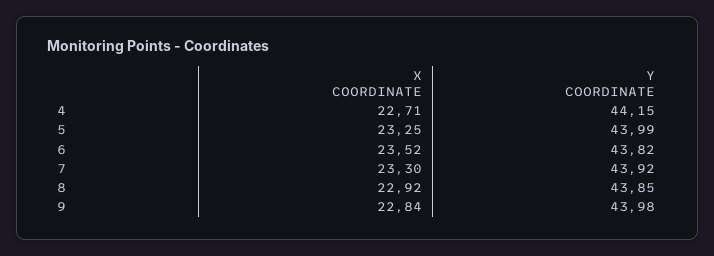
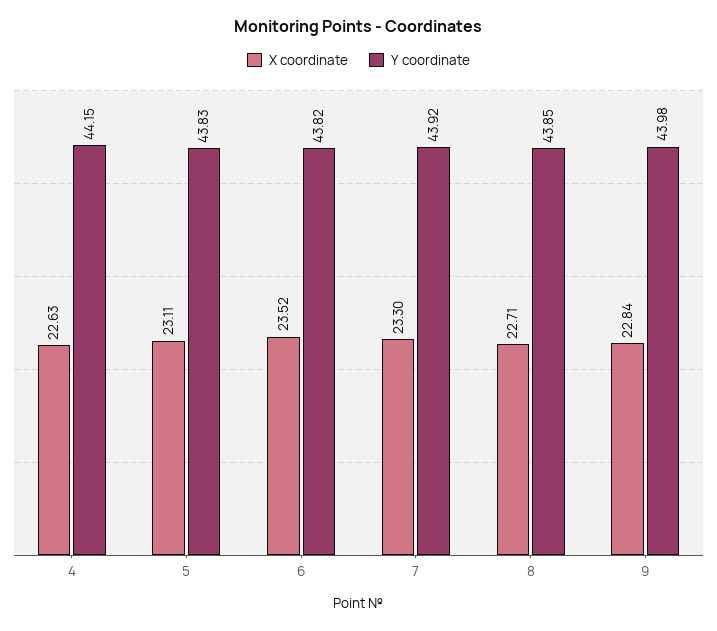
X COORDINATE, 4: 22.71 -> 22.63
X COORDINATE, 5: 23.25 -> 23.11
Y COORDINATE, 5: 43.99 -> 43.83
X COORDINATE, 8: 22.92 -> 22.71

